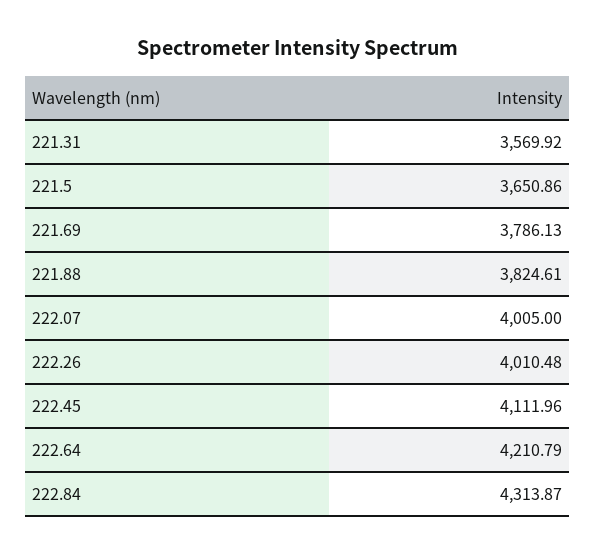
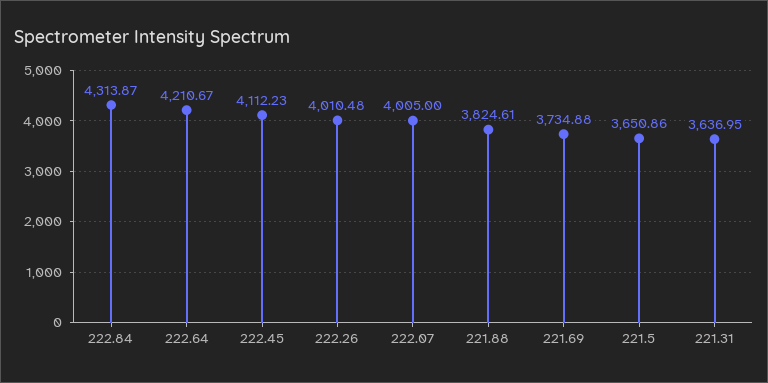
221.31: 3569.92 -> 3636.95
221.69: 3786.13 -> 3734.88
222.45: 4111.96 -> 4112.23
222.64: 4210.79 -> 4210.67

